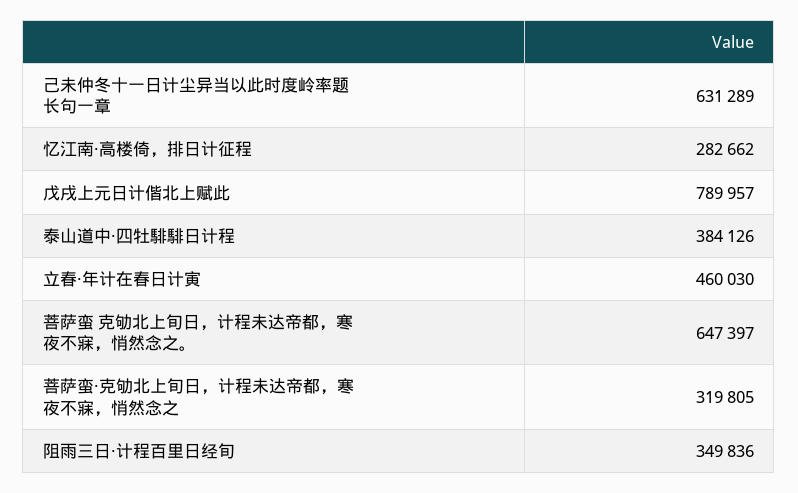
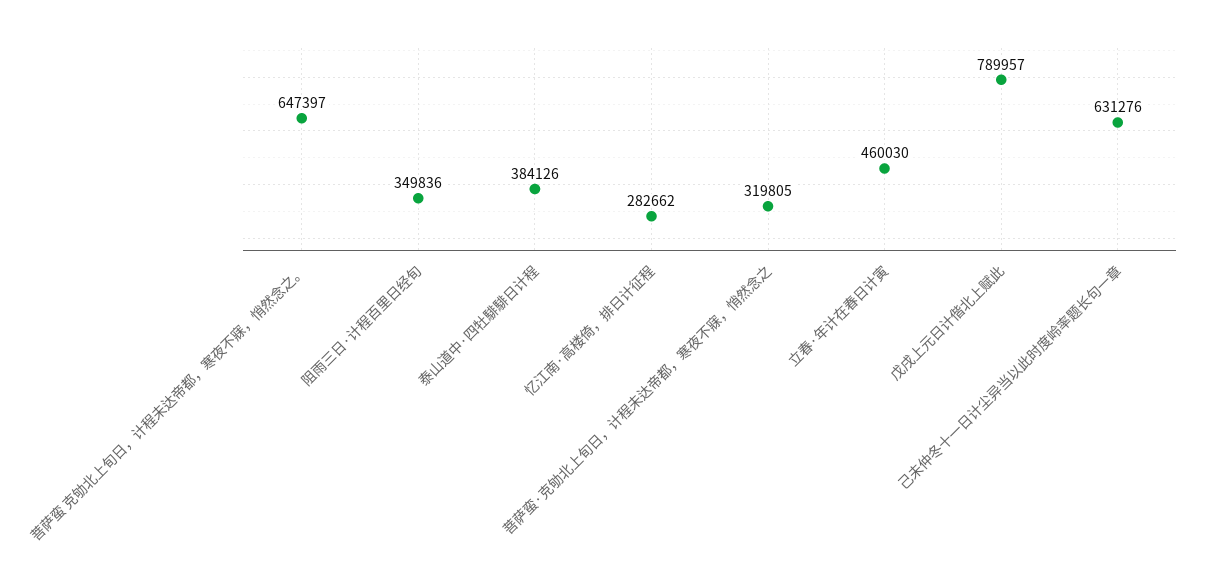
己未仲冬十一日计尘异当以此时度岭率题长句一章: 631289 -> 631276

